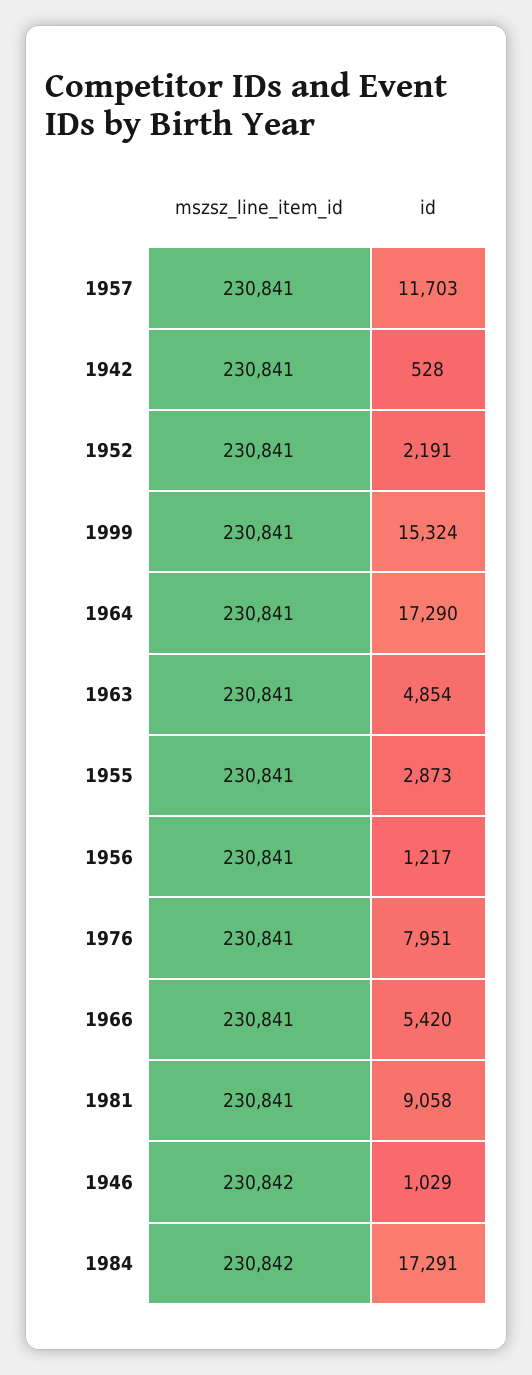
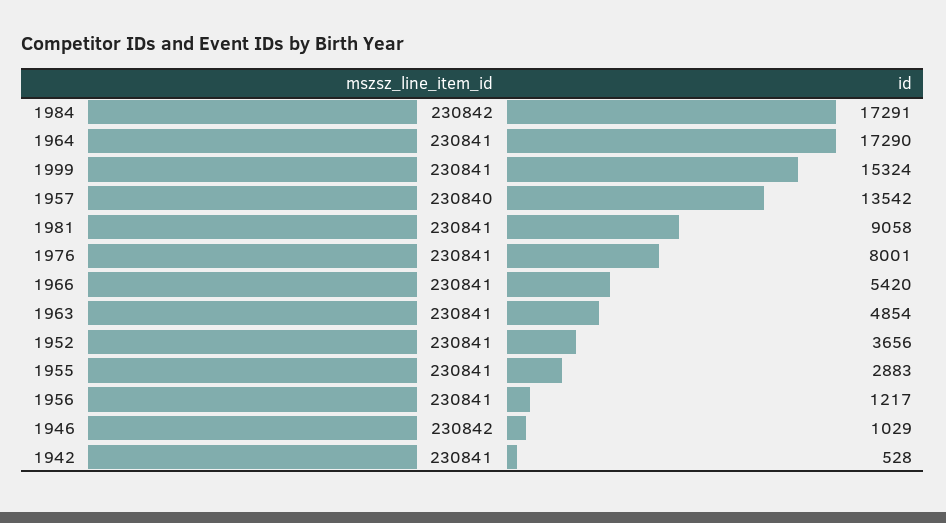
mszsz_line_item_id, 1957: 230841 -> 230840
id, 1957: 11703 -> 13542
id, 1952: 2191 -> 3656
id, 1955: 2873 -> 2883
id, 1976: 7951 -> 8001

